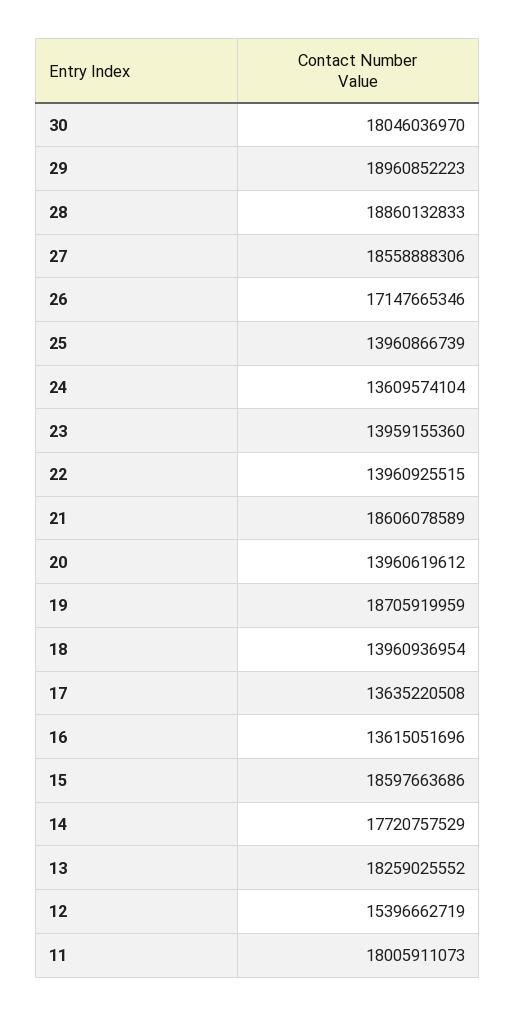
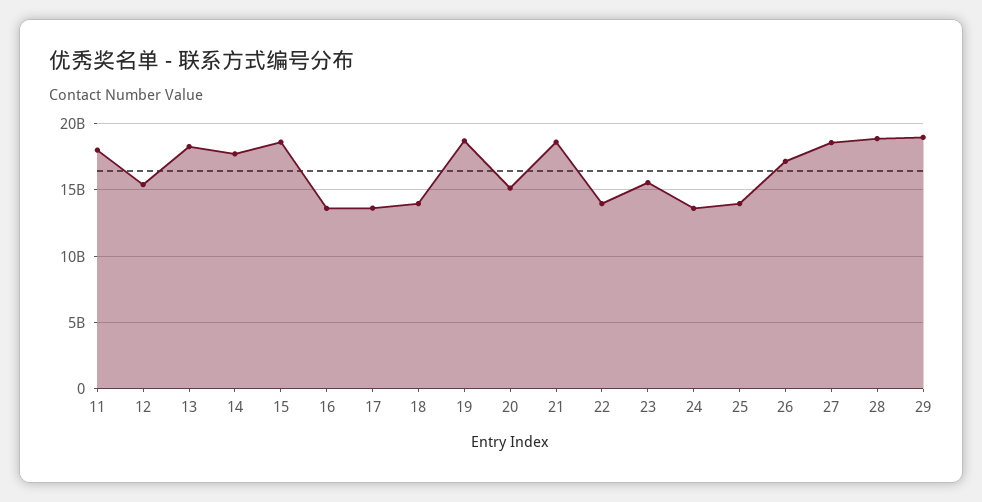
30: 18046036970 -> none
23: 13959155360 -> 15500000000
20: 13960619612 -> 15000000000

